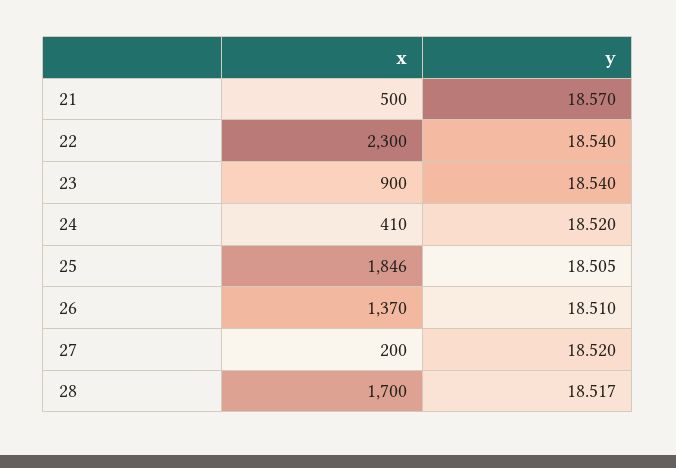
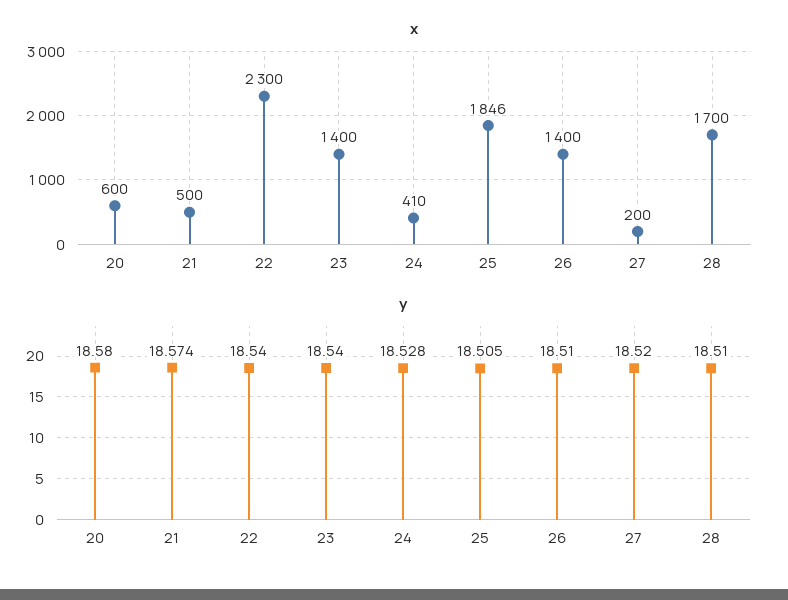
y, 21: 18.57 -> 18.574
x, 23: 900 -> 1400
y, 24: 18.52 -> 18.528
x, 26: 1370 -> 1400
y, 28: 18.517 -> 18.51
x, 20: none -> 600
y, 20: none -> 18.58

